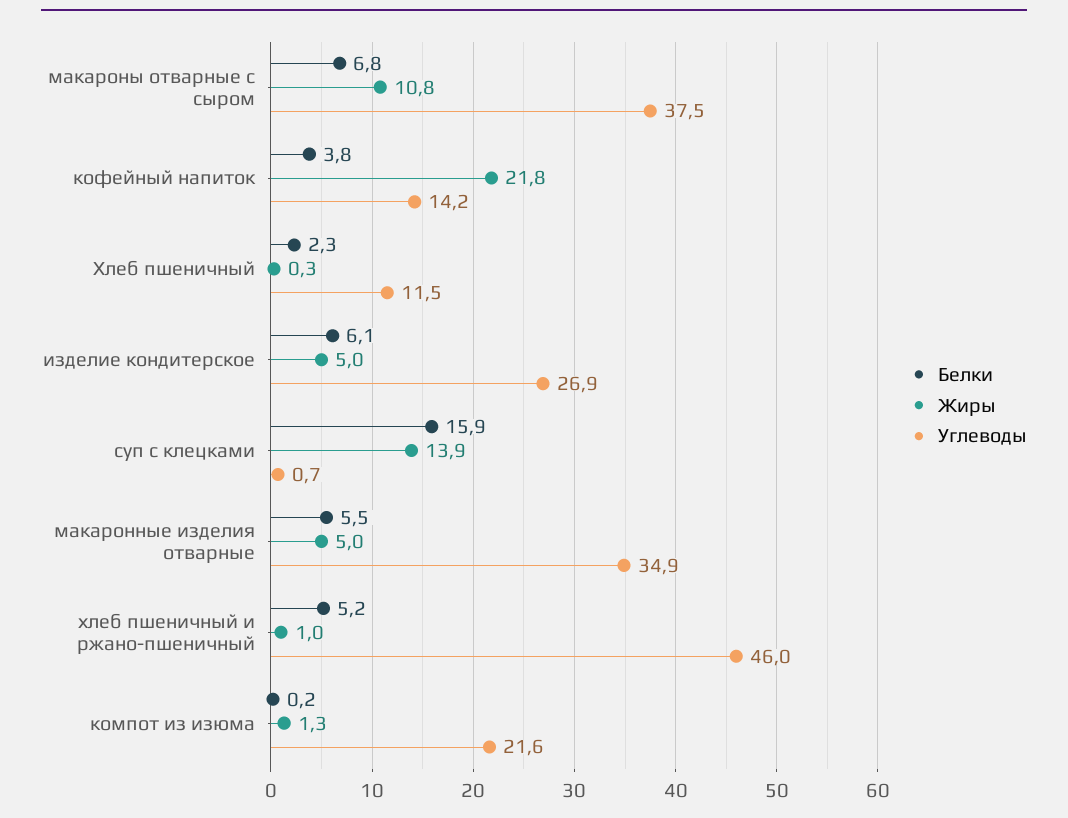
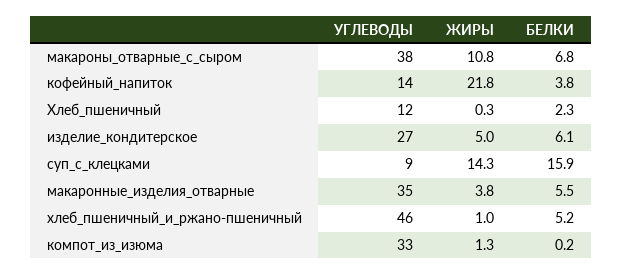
Жиры, суп с клецками: 13.9 -> 14.3
Углеводы, суп с клецками: 0.7 -> 9
Жиры, макаронные изделия отварные: 5 -> 3.8
Углеводы, компот из изюма: 21.6 -> 33

